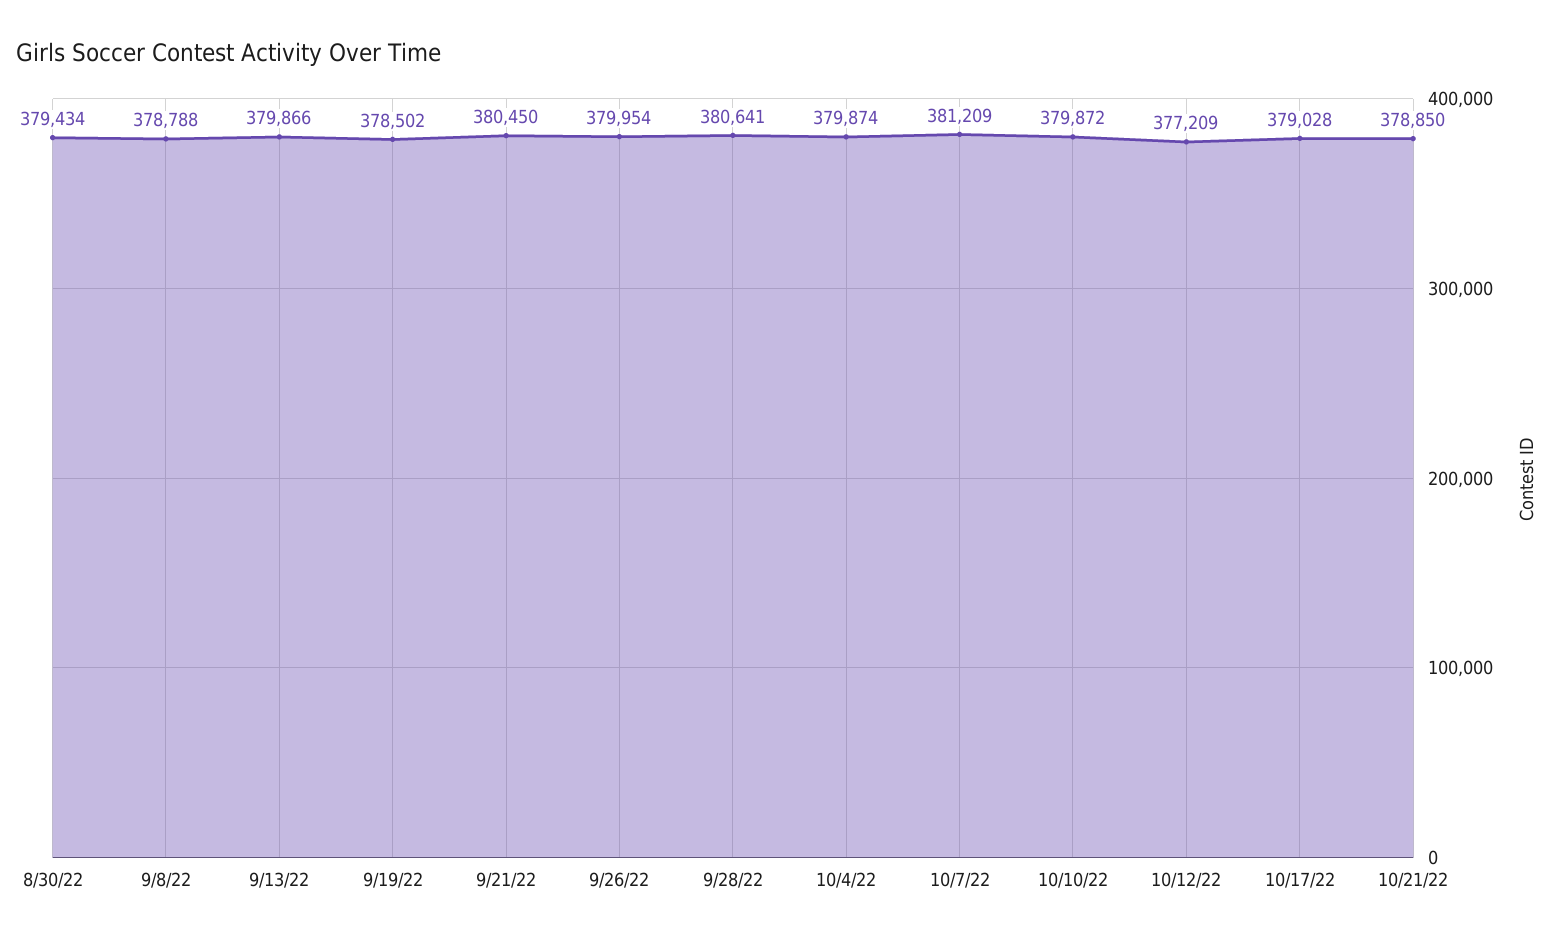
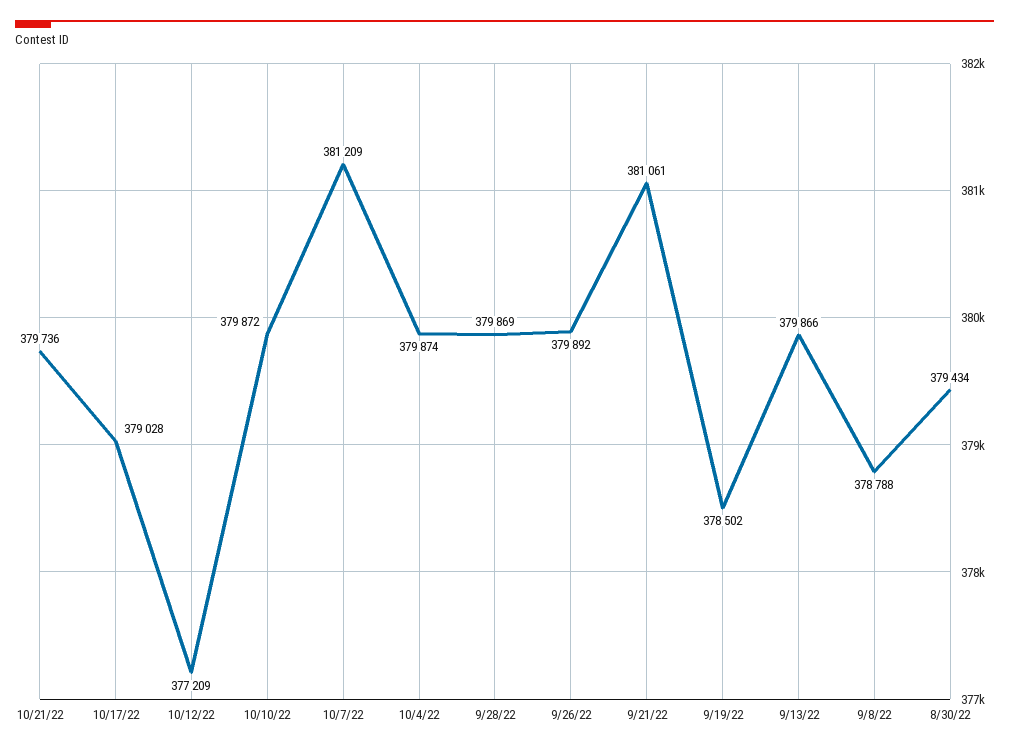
9/21/22: 380450 -> 381061
9/26/22: 379954 -> 379892
9/28/22: 380641 -> 379869
10/21/22: 378850 -> 379736

